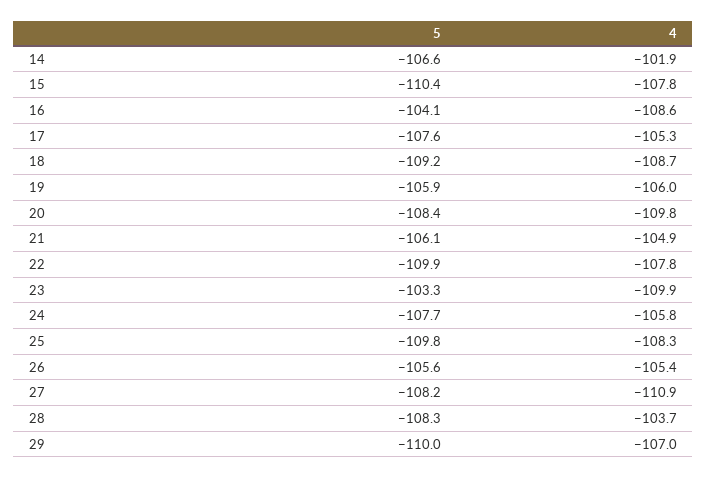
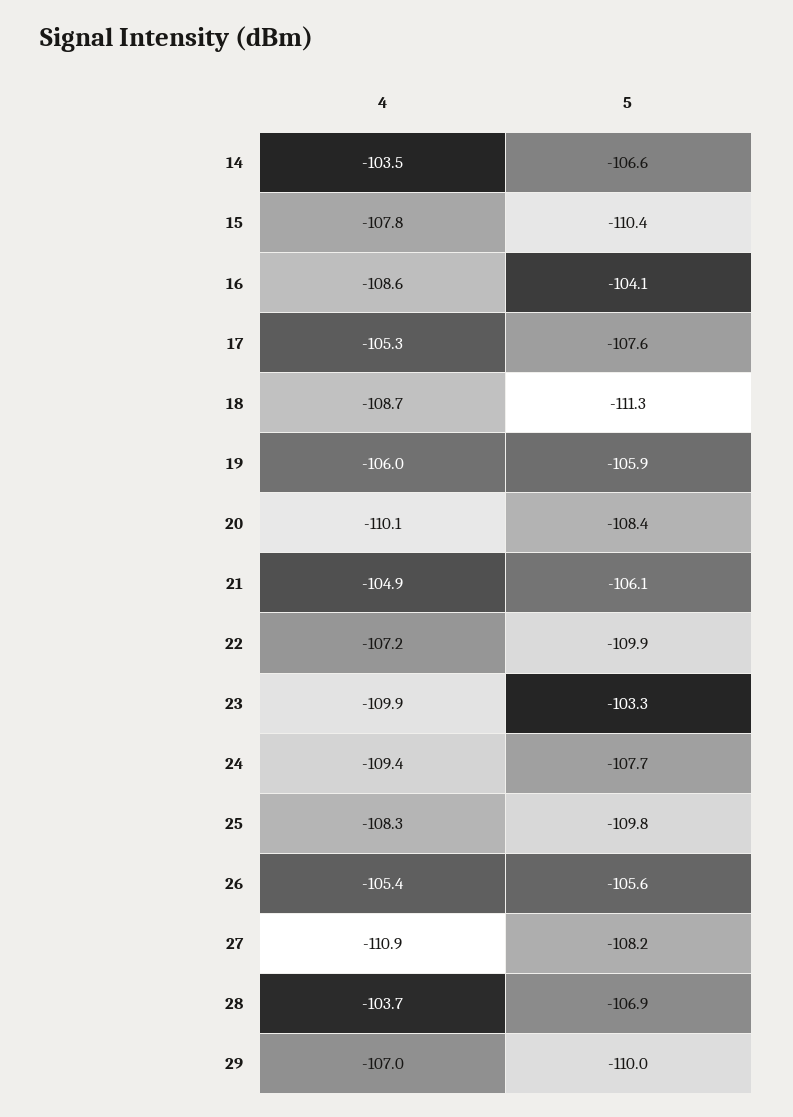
4, 14: -101.9 -> -103.5
5, 18: -109.2 -> -111.3
4, 20: -109.8 -> -110.1
4, 22: -107.8 -> -107.2
4, 24: -105.8 -> -109.4
5, 28: -108.3 -> -106.9

